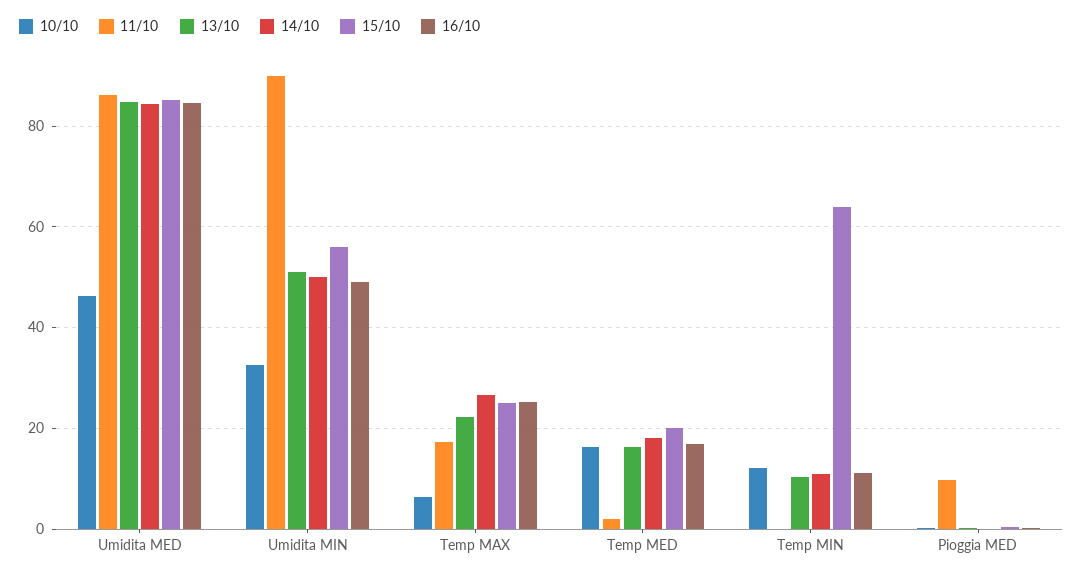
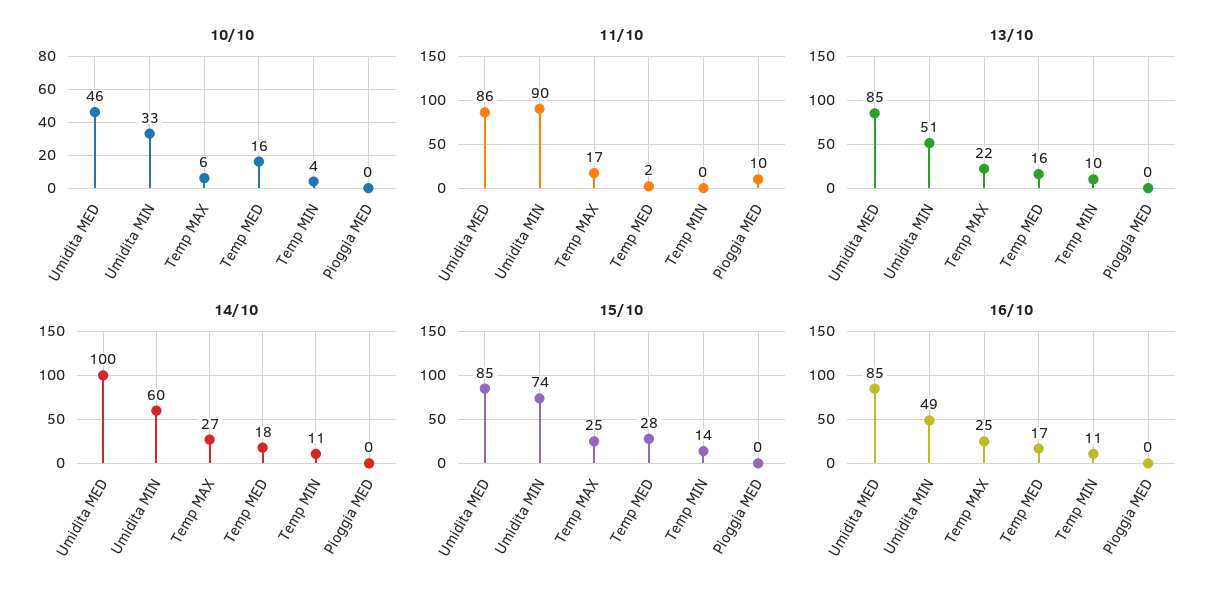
14/10, Umidita MED: 84 -> 100
14/10, Umidita MIN: 50 -> 60
15/10, Umidita MIN: 56 -> 74
15/10, Temp MED: 20 -> 28
10/10, Temp MIN: 12 -> 4
15/10, Temp MIN: 64 -> 14

